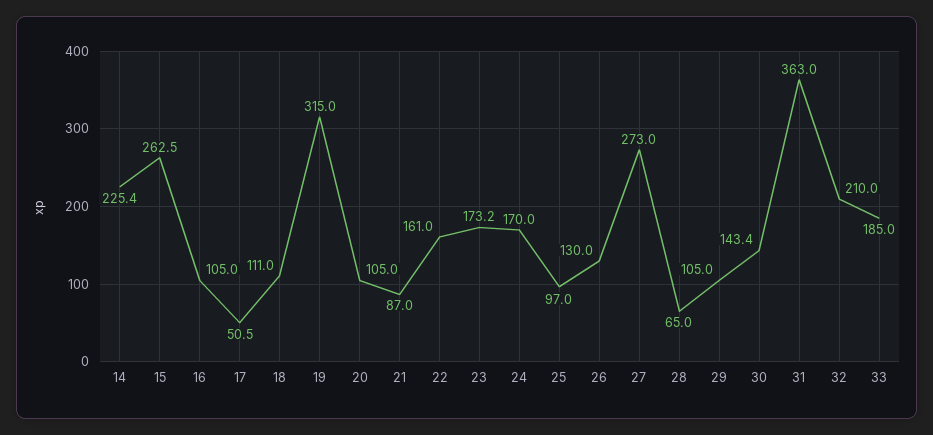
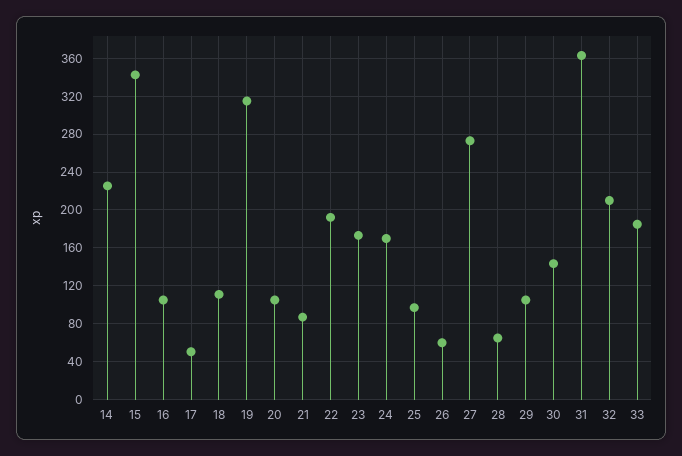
15: 262.5 -> 340
22: 161 -> 190
26: 130 -> 60

